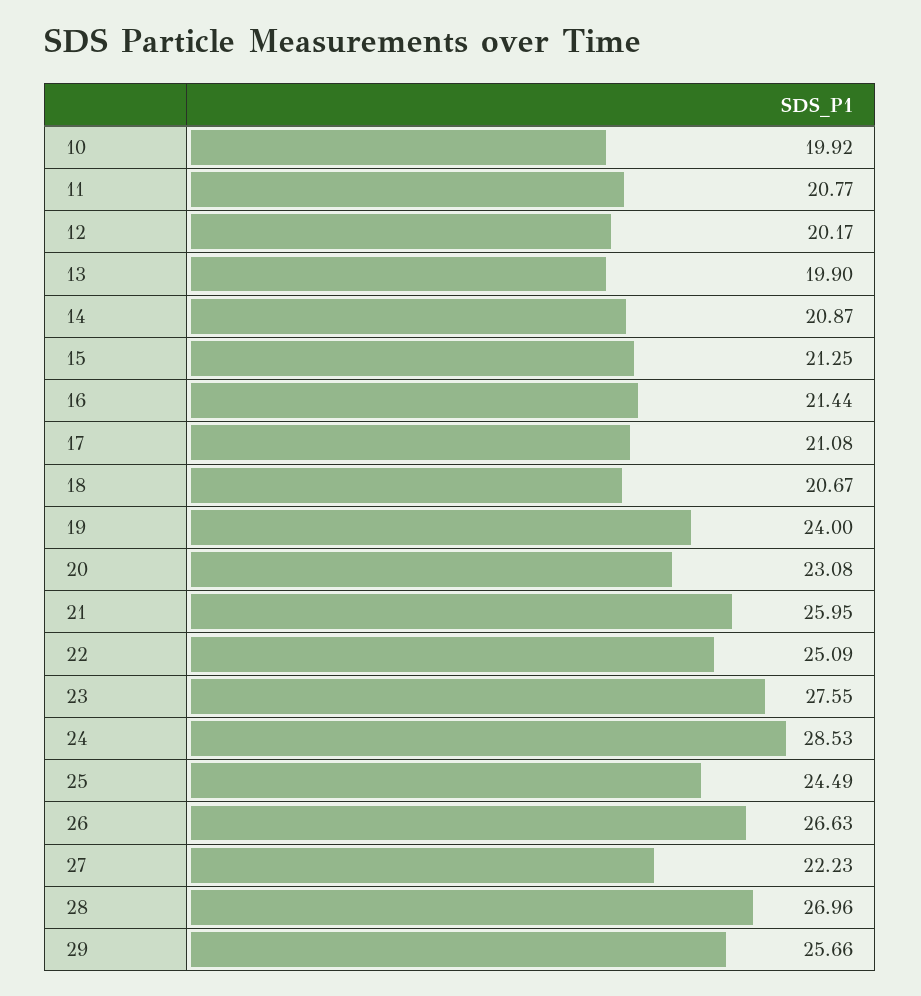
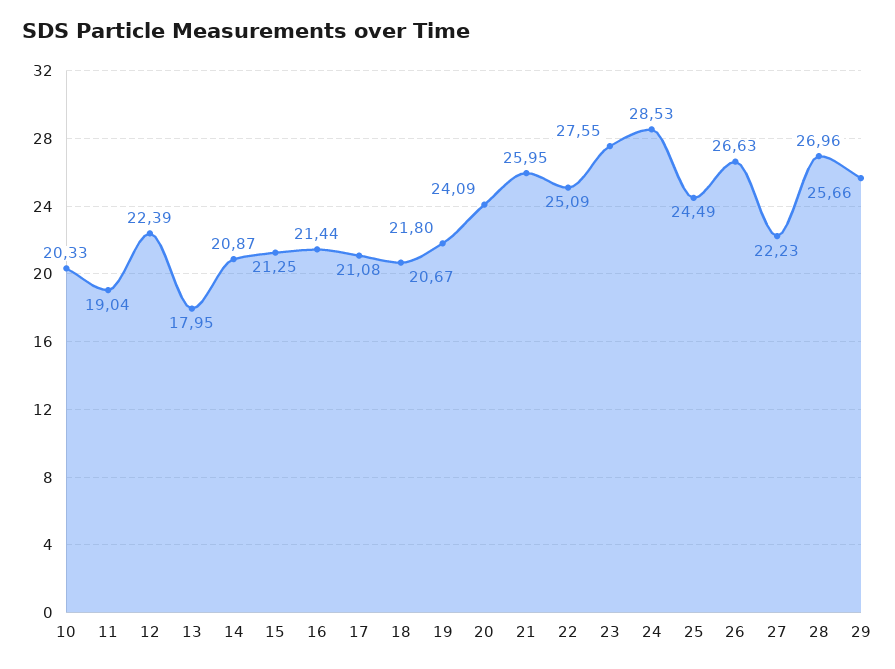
10: 19.92 -> 20.33
11: 20.77 -> 19.04
12: 20.17 -> 22.39
13: 19.9 -> 17.95
19: 24 -> 21.8
20: 23.08 -> 24.09

